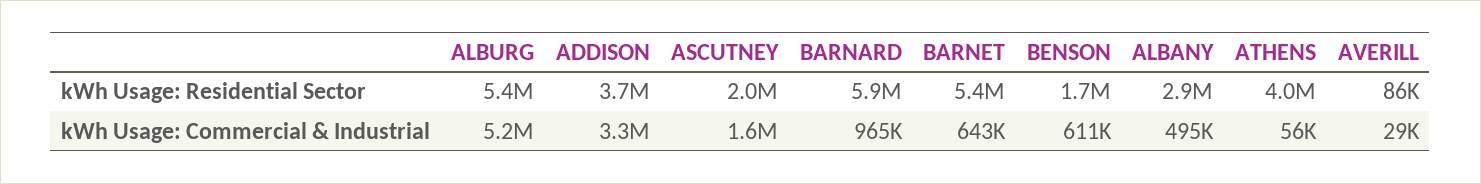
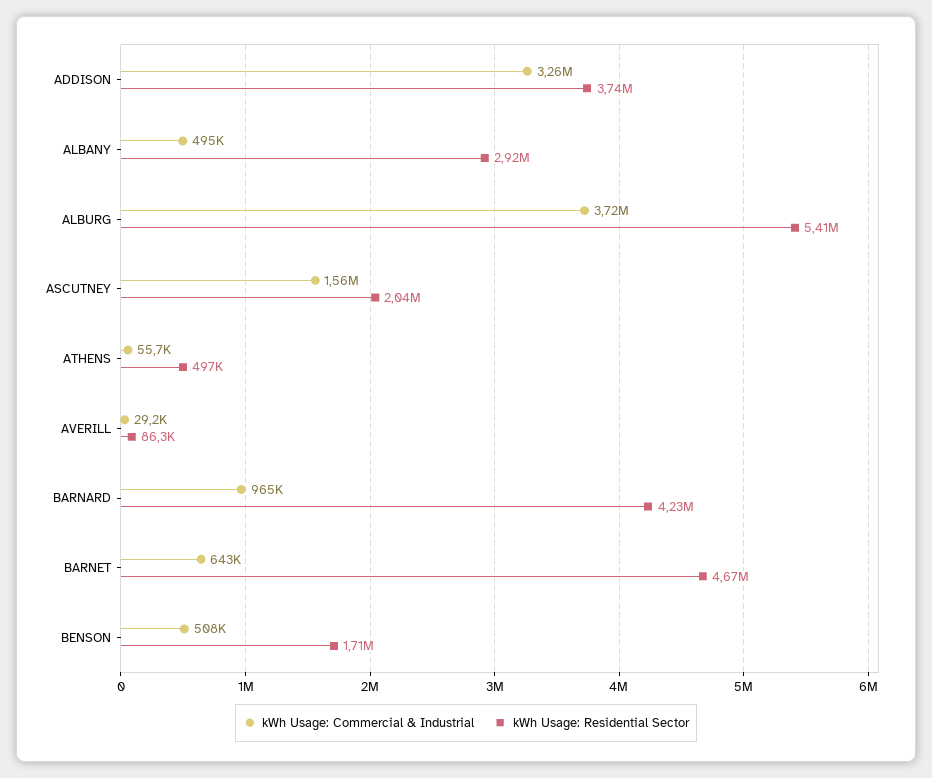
kWh Usage: Residential Sector, BARNARD: 5900000 -> 4230000
kWh Usage: Residential Sector, BARNET: 5400000 -> 4670000
kWh Usage: Residential Sector, ATHENS: 4000000 -> 497000
kWh Usage: Commercial & Industrial, ALBURG: 5200000 -> 3720000
kWh Usage: Commercial & Industrial, BENSON: 611000 -> 508000

